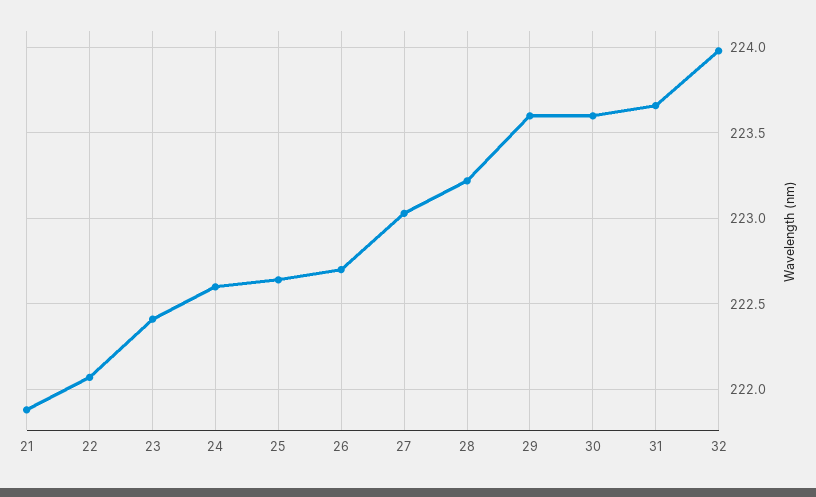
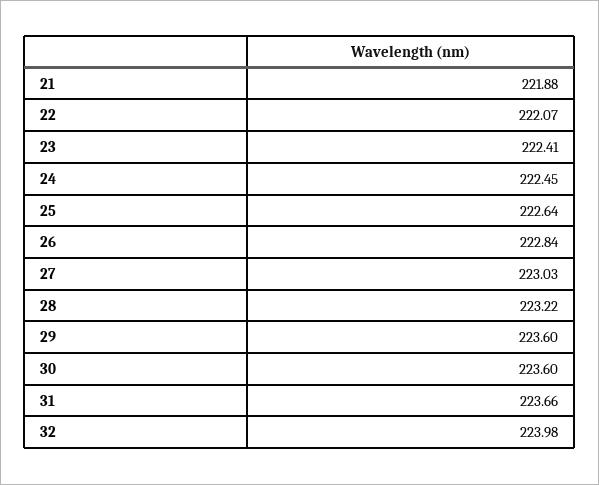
24: 222.6 -> 222.45
26: 222.7 -> 222.84

